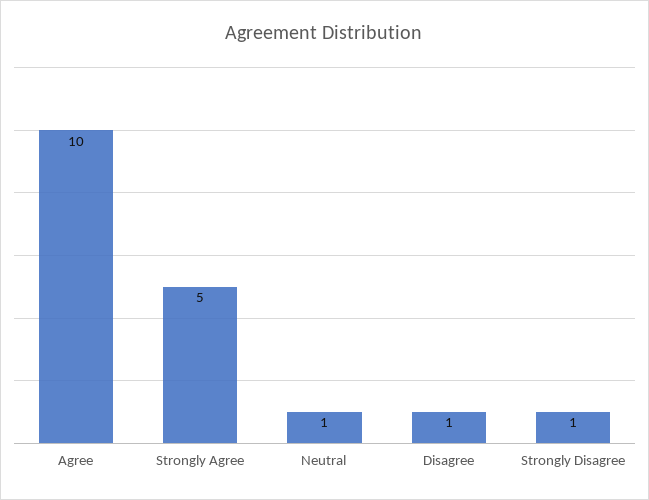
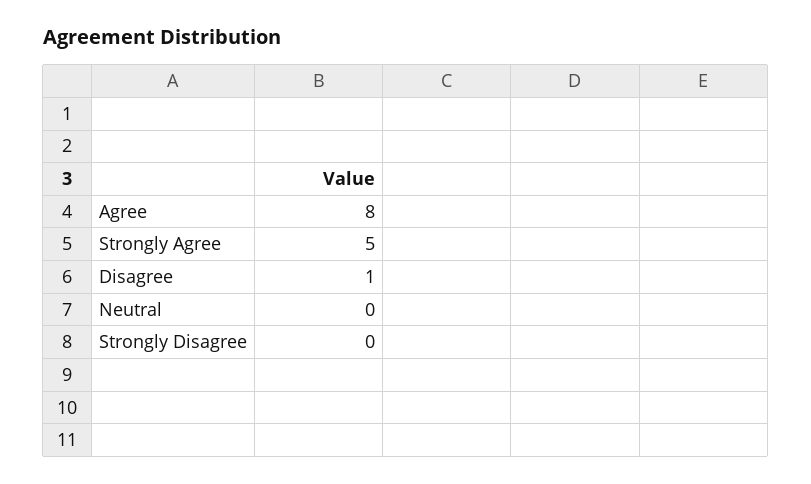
Agree: 10 -> 8
Neutral: 1 -> 0
Strongly Disagree: 1 -> 0

